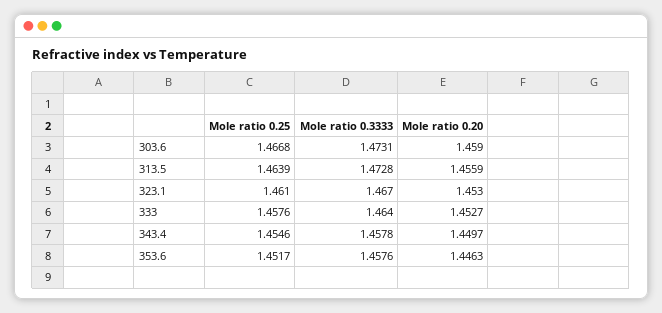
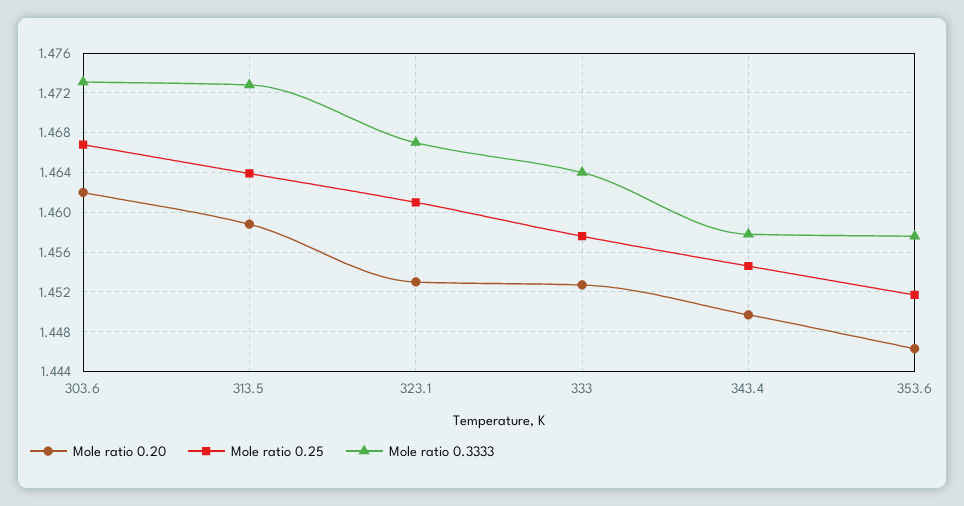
Mole ratio 0.20, 303.6: 1.459 -> 1.462
Mole ratio 0.20, 313.5: 1.4559 -> 1.459

